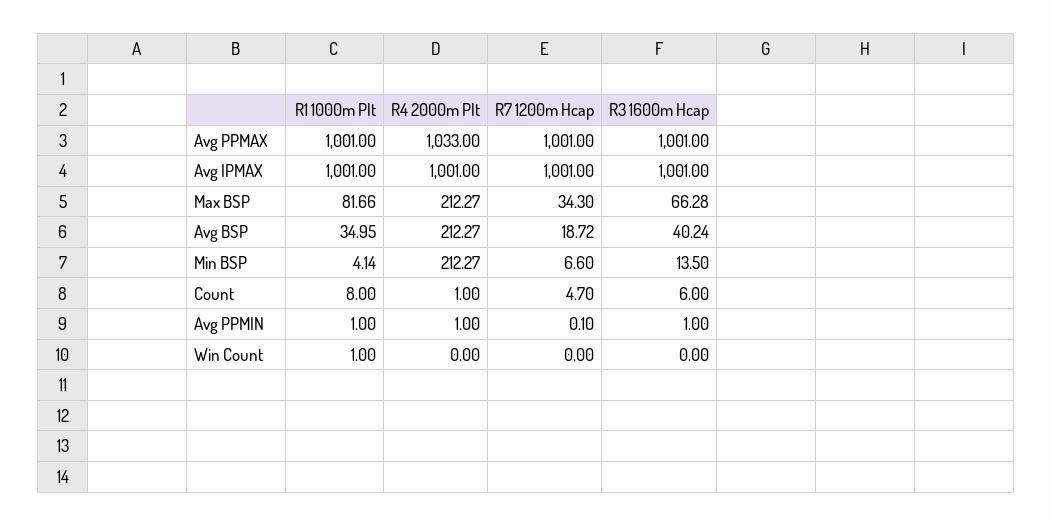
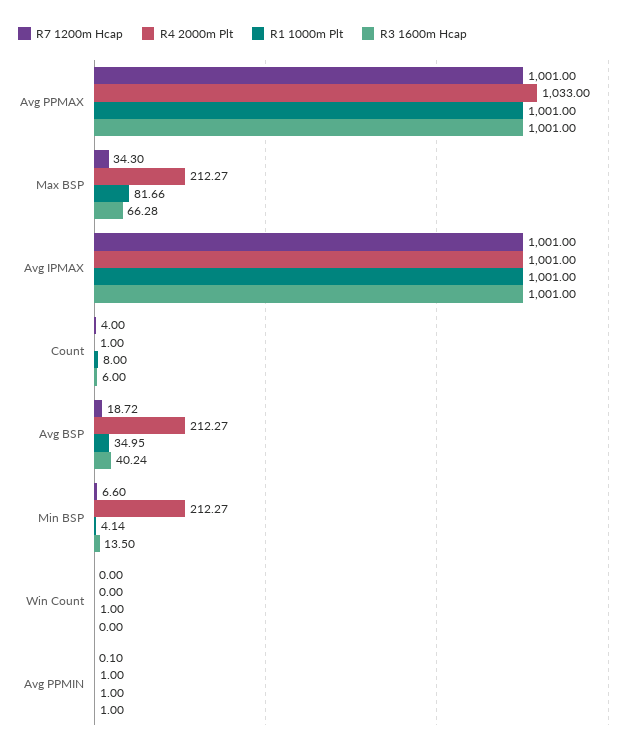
R7 1200m Hcap, Count: 4.7 -> 4

